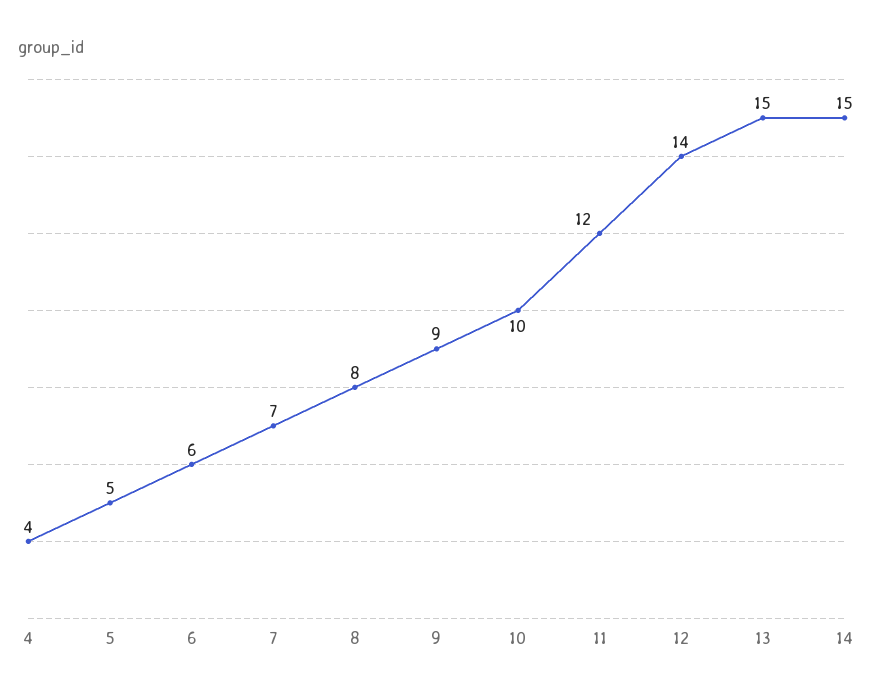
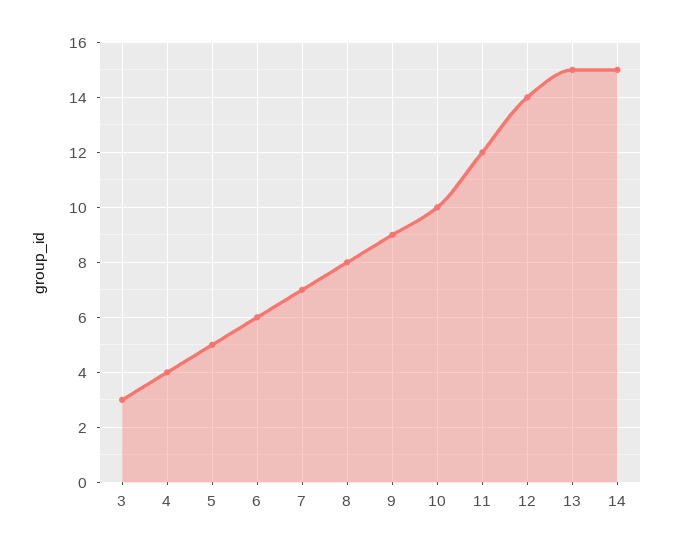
3: none -> 3

